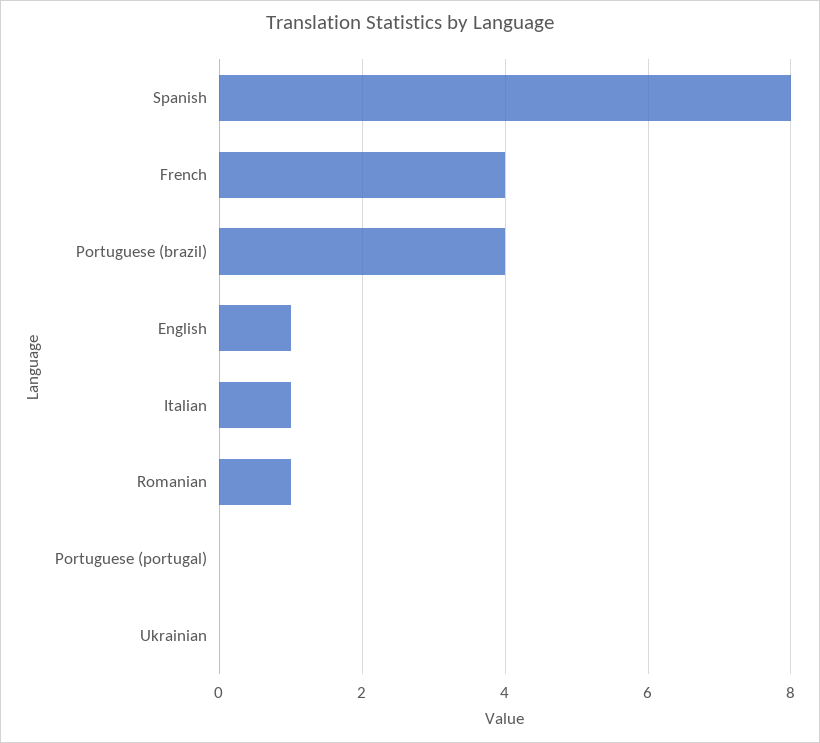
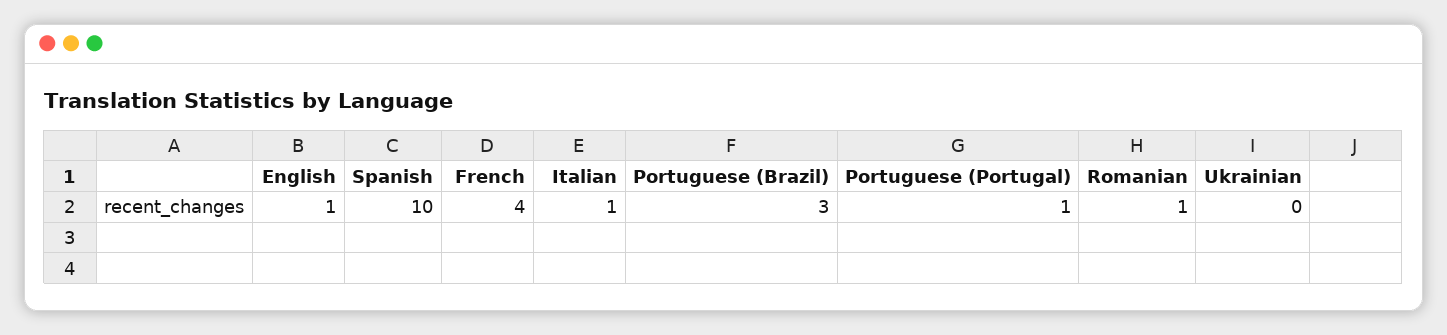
Spanish: 8 -> 10
Portuguese (brazil): 4 -> 3
Portuguese (portugal): 0 -> 1

